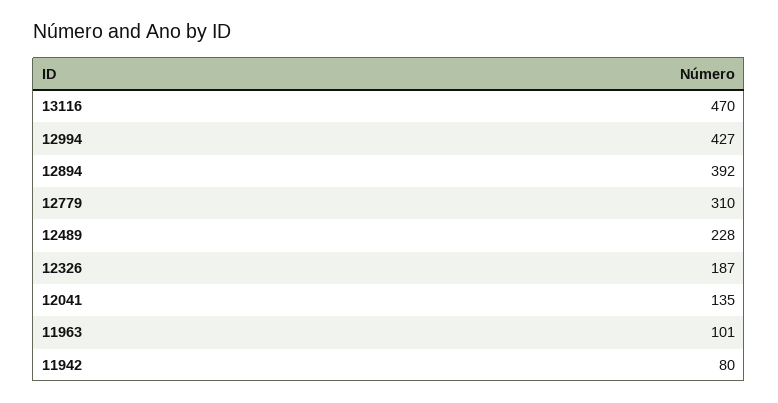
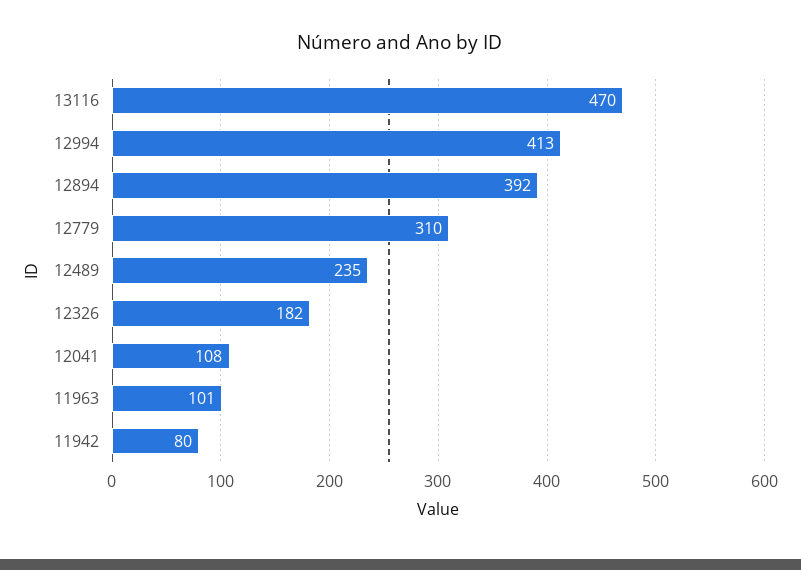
12994: 427 -> 413
12489: 228 -> 235
12326: 187 -> 182
12041: 135 -> 108

